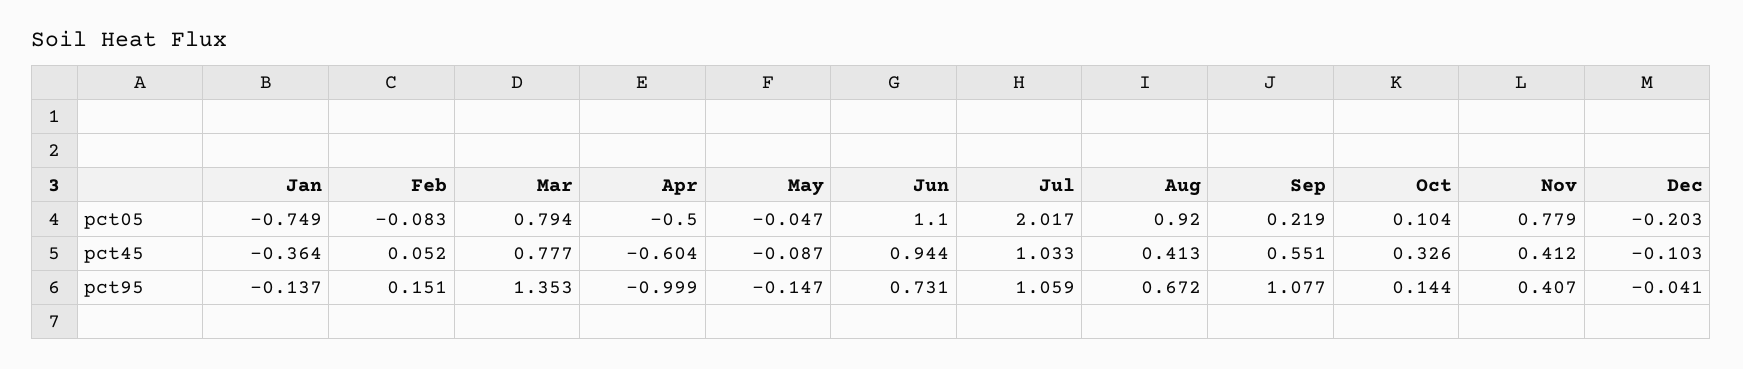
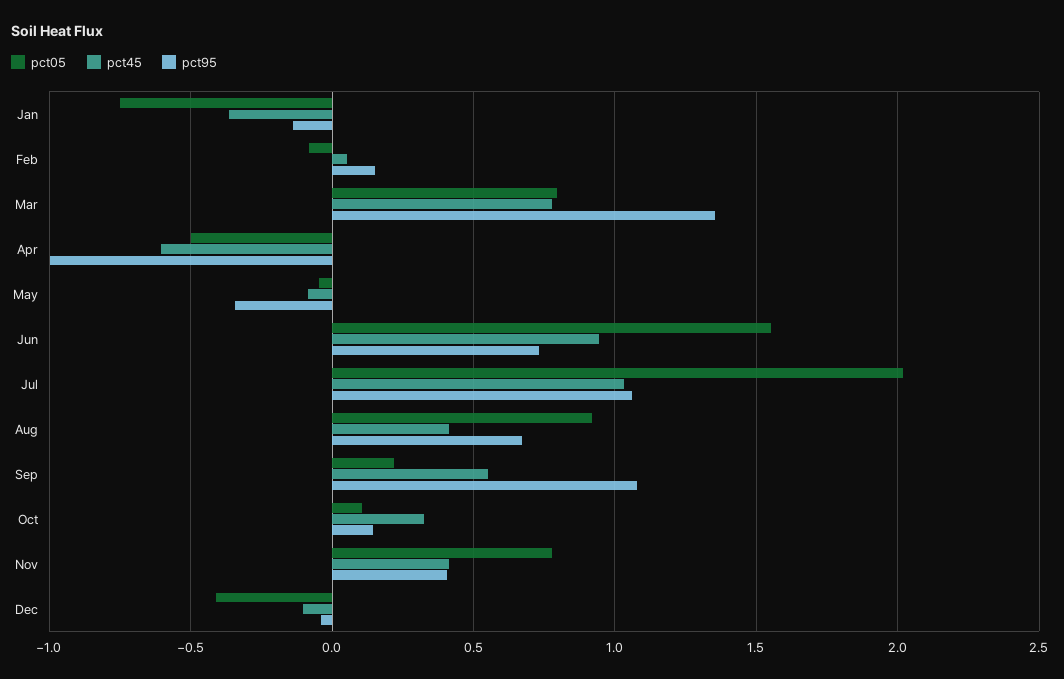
pct05, Jun: 1.1 -> 1.55
pct05, Dec: -0.203 -> -0.4
pct95, May: -0.147 -> -0.35

